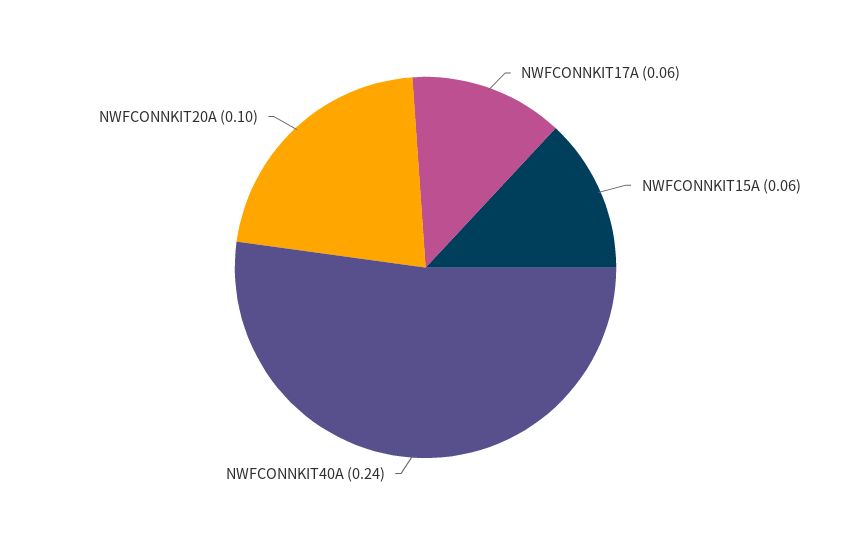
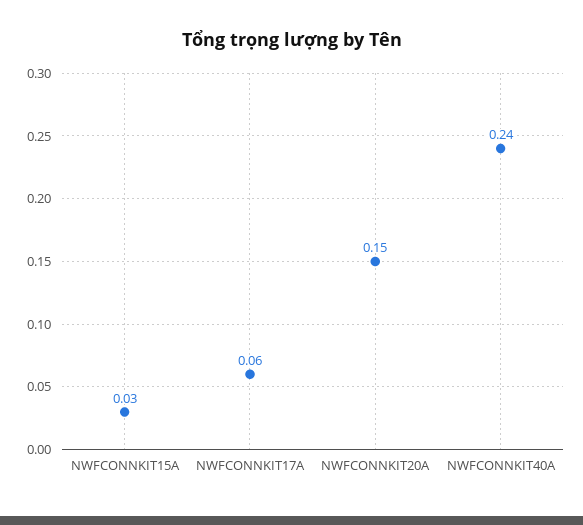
NWFCONNKIT15A: 0.06 -> 0.03
NWFCONNKIT20A: 0.1 -> 0.15

